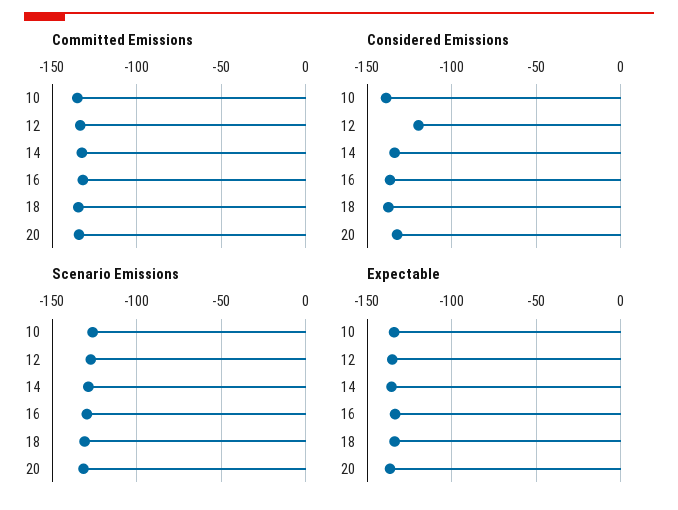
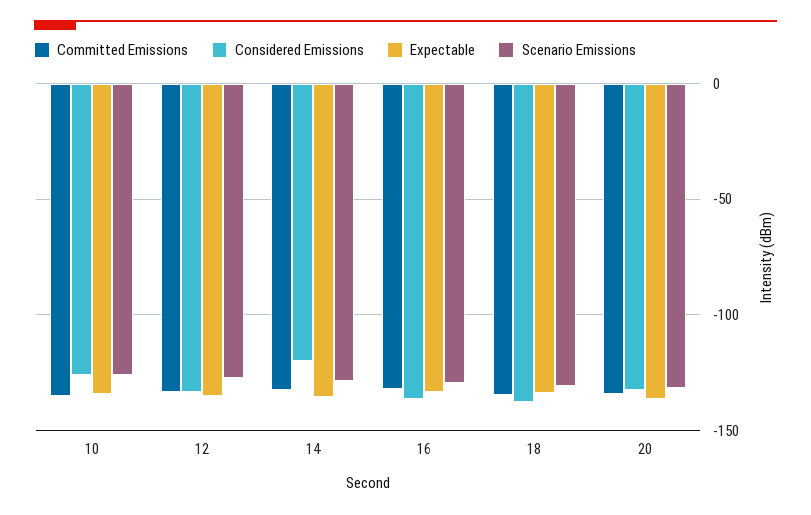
Considered Emissions, 10: -140 -> -125
Considered Emissions, 12: -120 -> -135
Considered Emissions, 14: -135 -> -120

